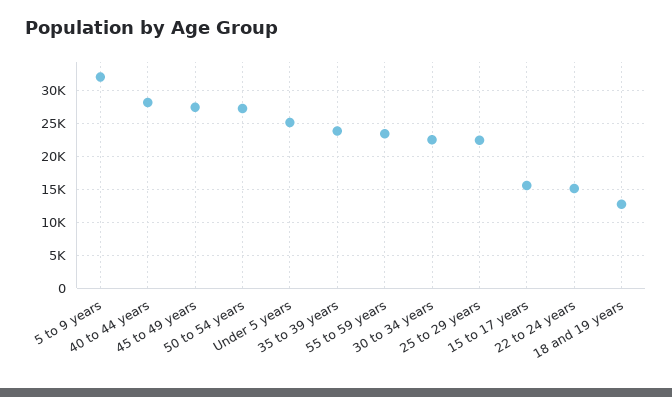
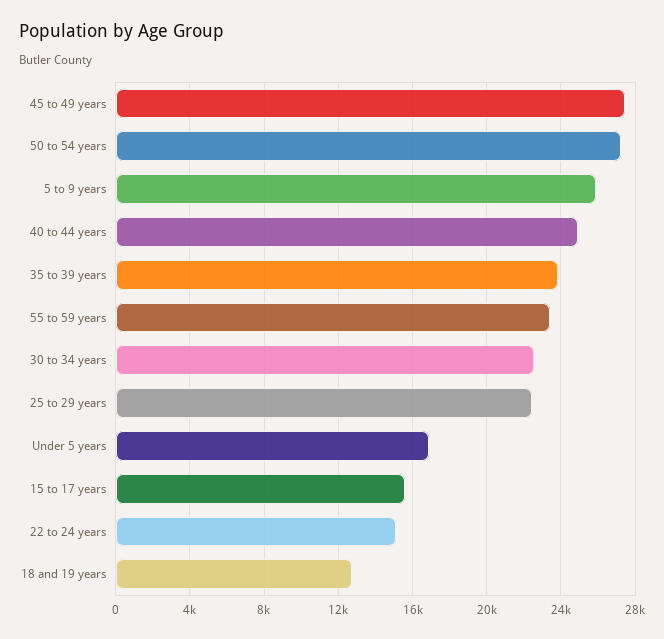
5 to 9 years: 32000 -> 26000
40 to 44 years: 28000 -> 25000
Under 5 years: 25000 -> 17000

